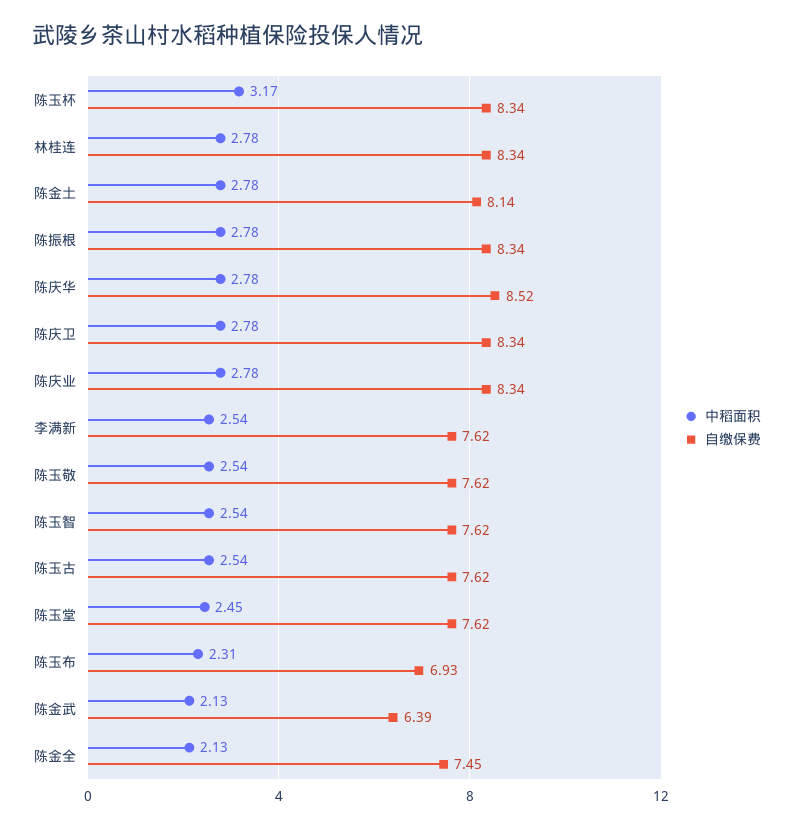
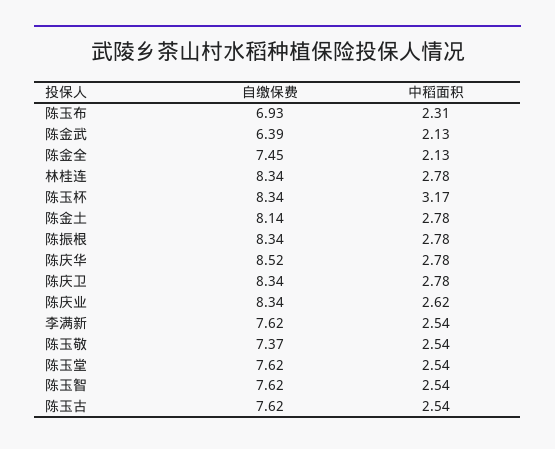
中稻面积, 陈庆业: 2.78 -> 2.62
自缴保费, 陈玉敬: 7.62 -> 7.37
中稻面积, 陈玉堂: 2.45 -> 2.54

